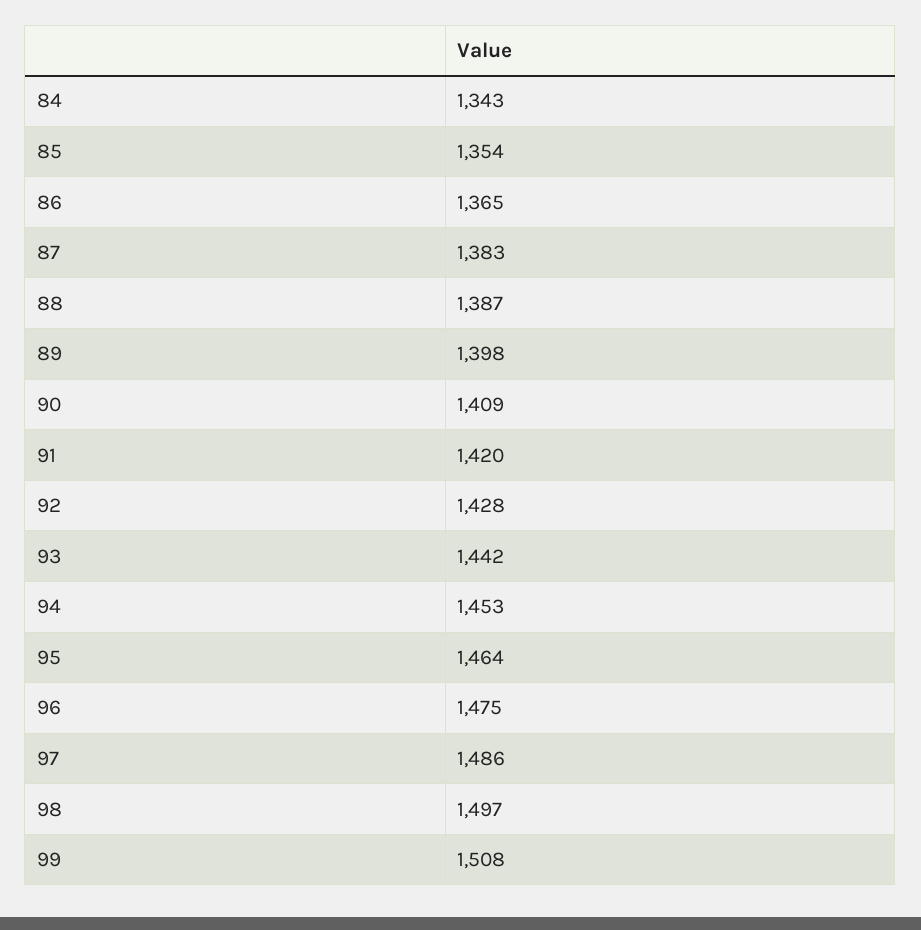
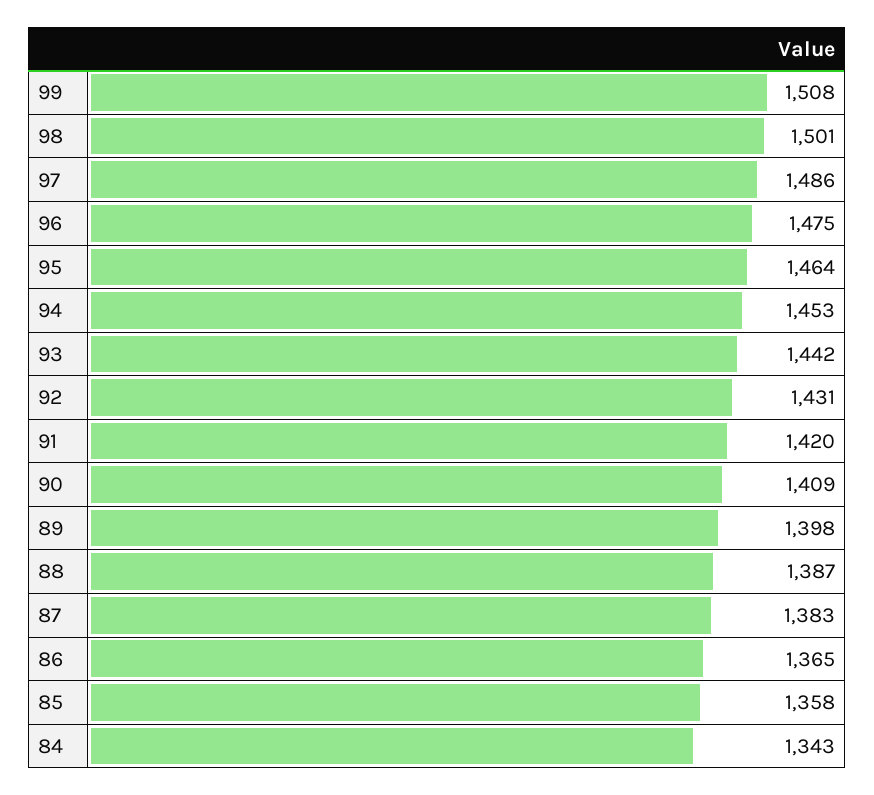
85: 1354 -> 1358
92: 1428 -> 1431
98: 1497 -> 1501

